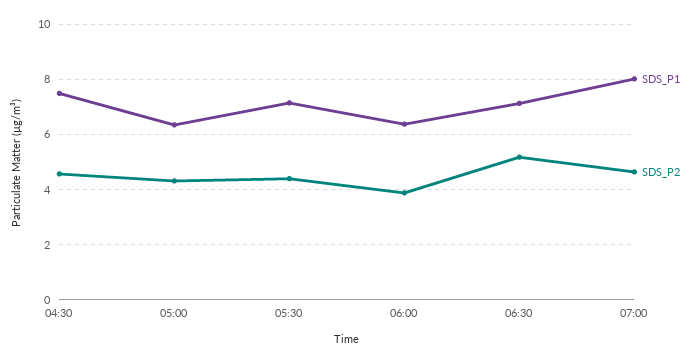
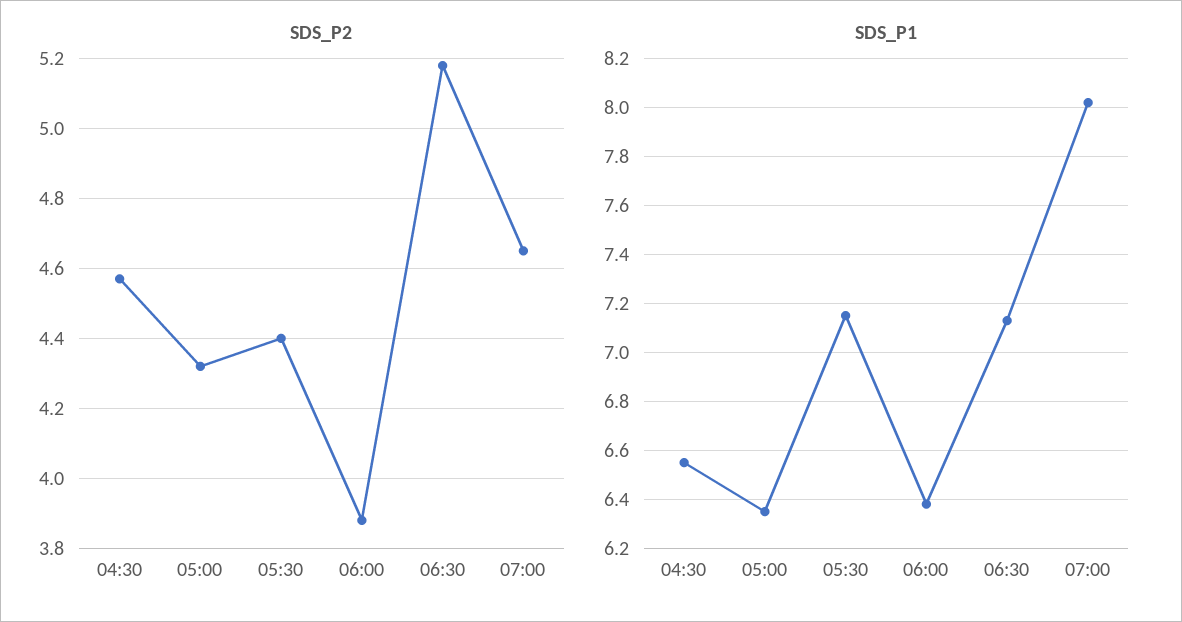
SDS_P1, 04:30: 7.5 -> 6.55

